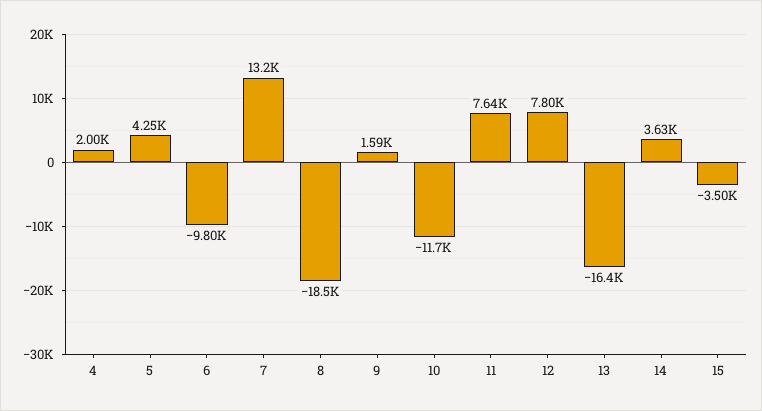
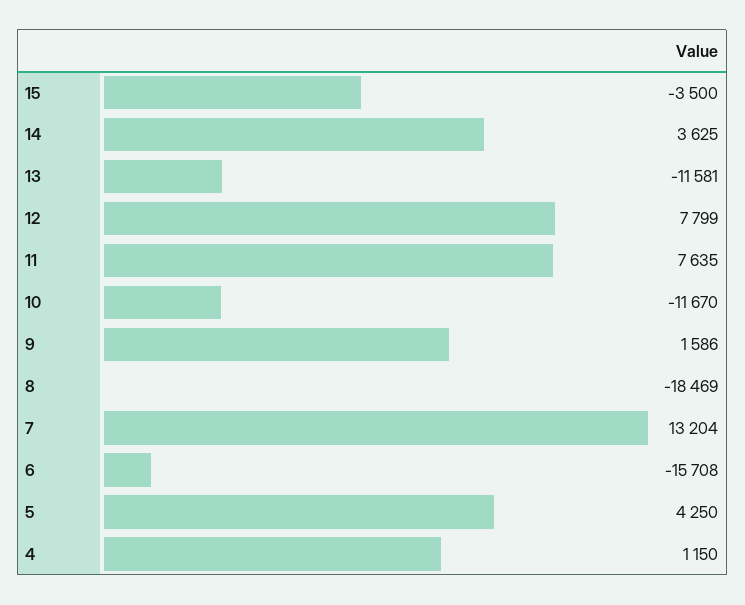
4: 2000 -> 1150
6: -9800 -> -15708
13: -16400 -> -11581

